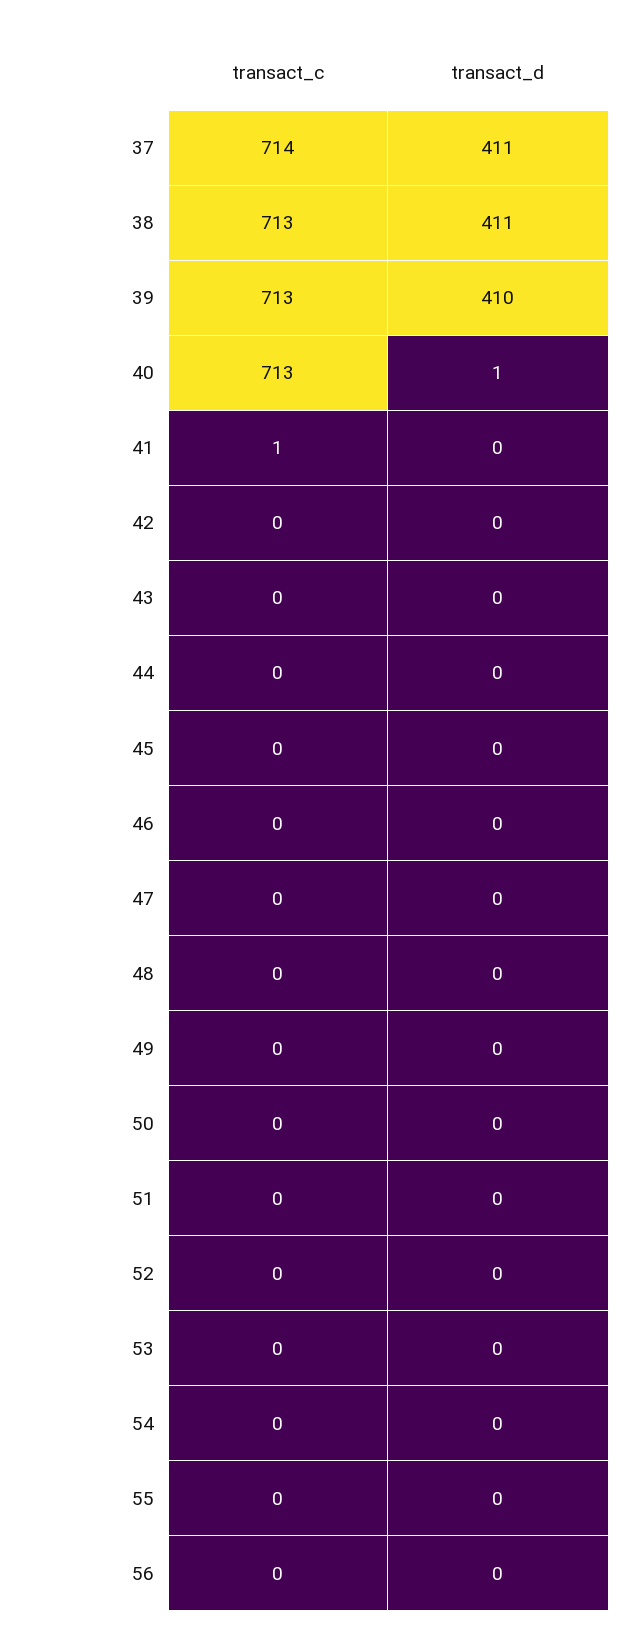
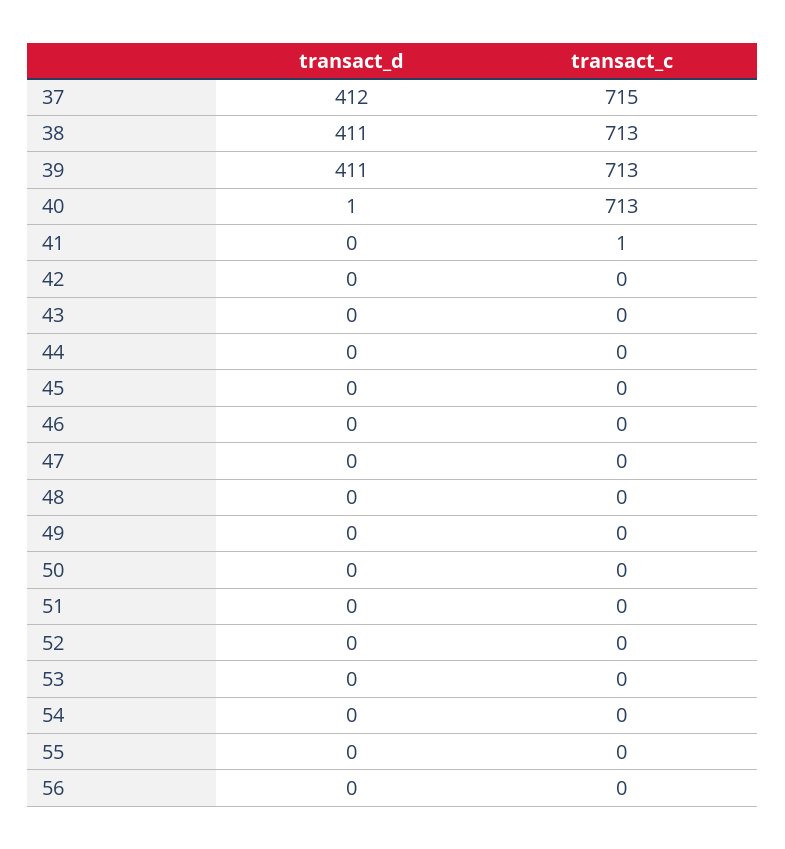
transact_c, 37: 714 -> 715
transact_d, 37: 411 -> 412
transact_d, 39: 410 -> 411

